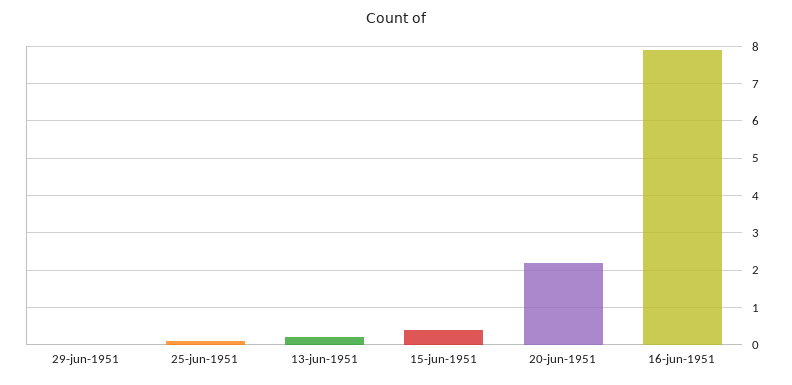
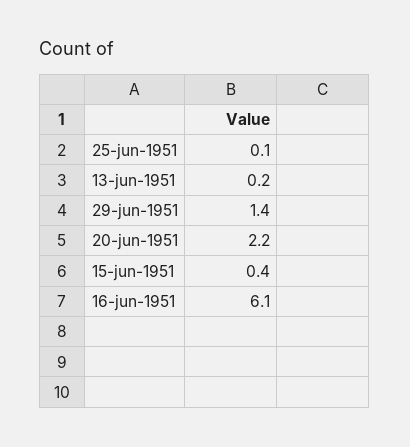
29-jun-1951: 0 -> 1.4
16-jun-1951: 8 -> 6.1

